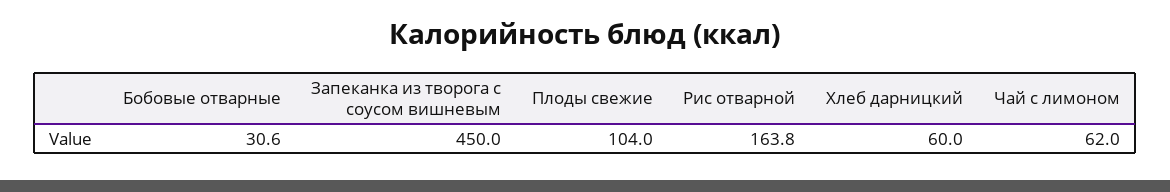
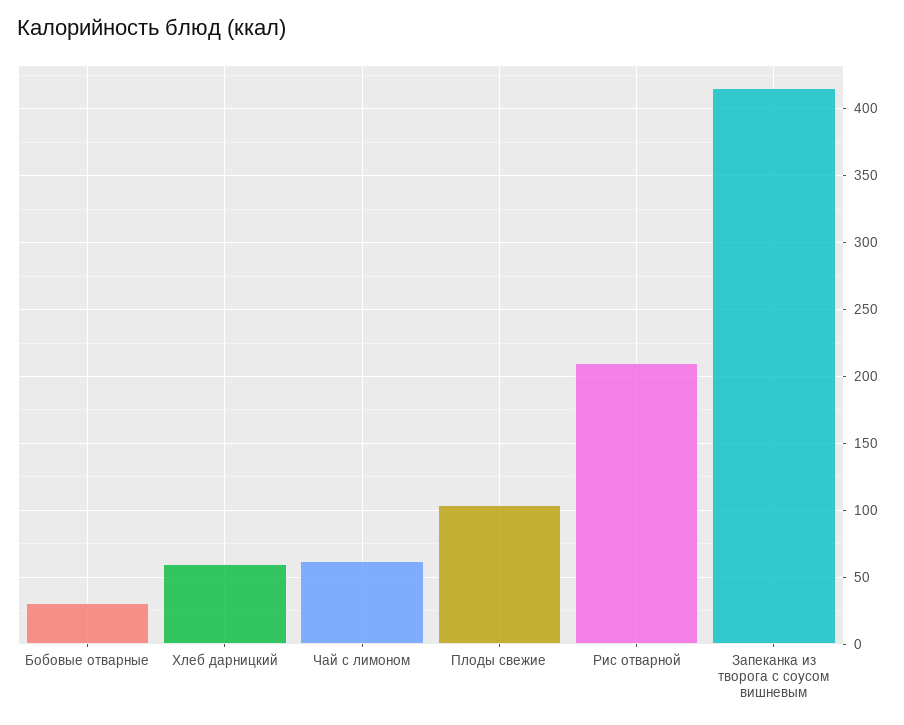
Запеканка из творога с соусом вишневым: 450 -> 415
Рис отварной: 163.8 -> 210

